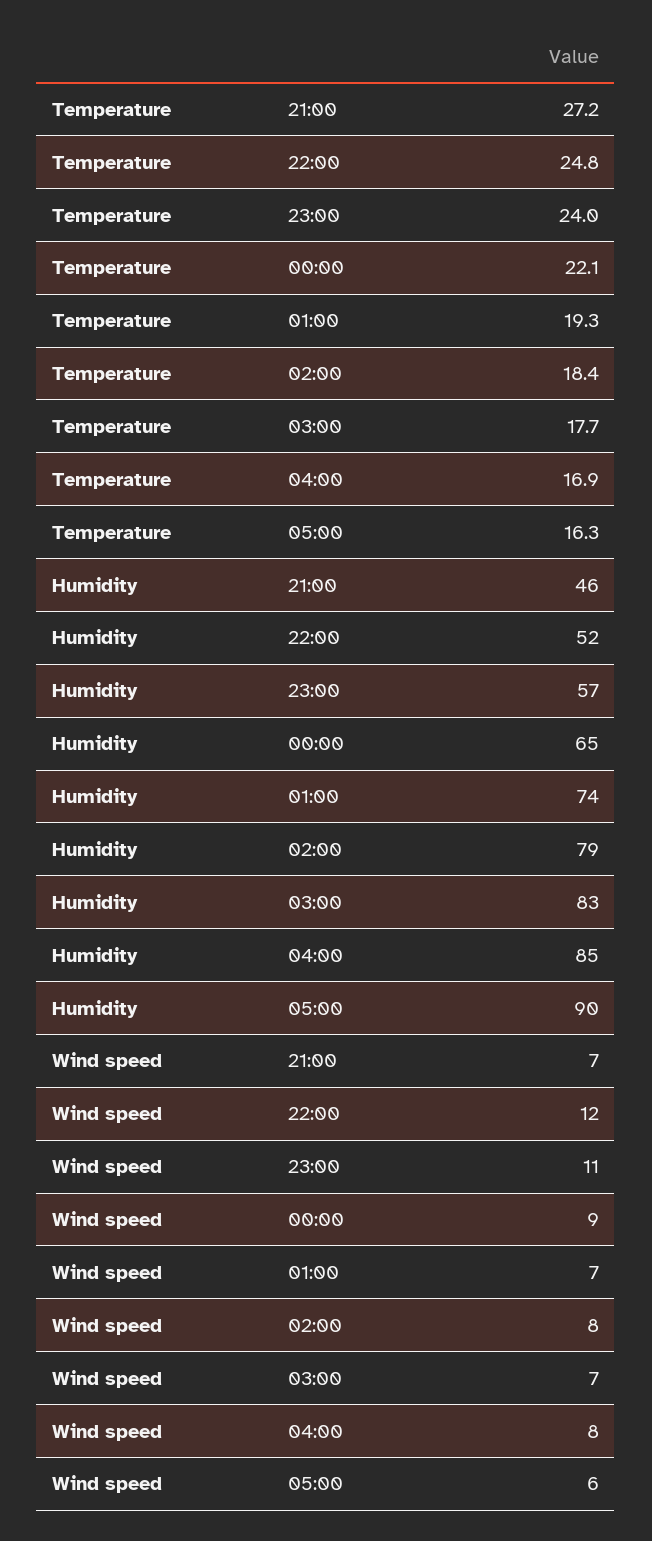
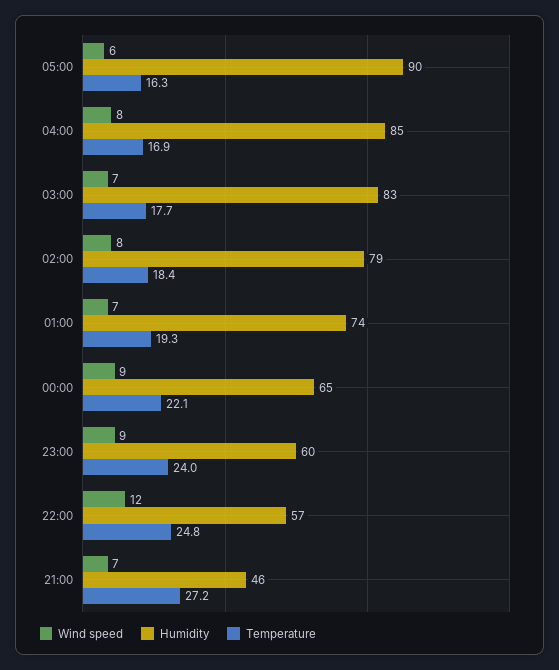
Humidity, 22:00: 52 -> 57
Humidity, 23:00: 57 -> 60
Wind speed, 23:00: 11 -> 9

